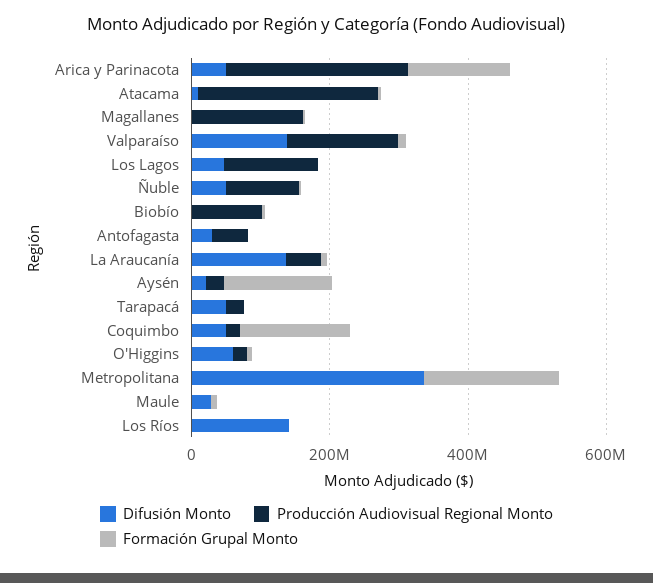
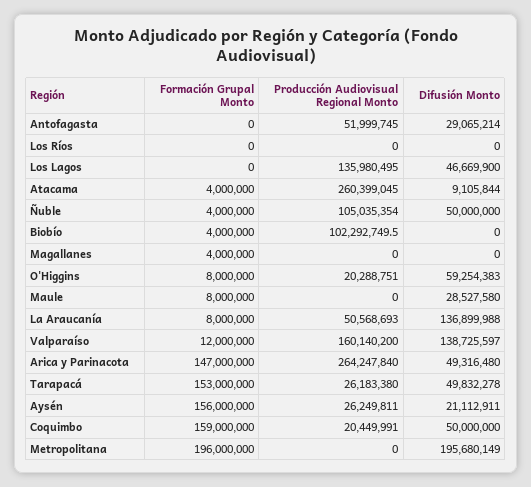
Producción Audiovisual Regional Monto, Magallanes: 150000000 -> 0
Formación Grupal Monto, Tarapacá: 0 -> 153000000
Difusión Monto, Metropolitana: 350000000 -> 195680149
Difusión Monto, Los Ríos: 150000000 -> 0

